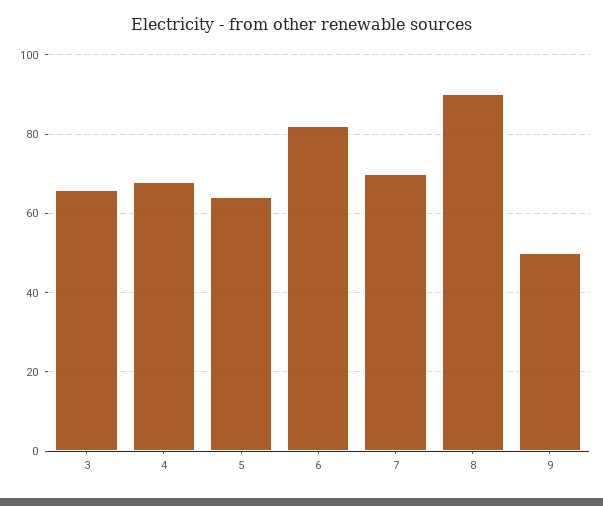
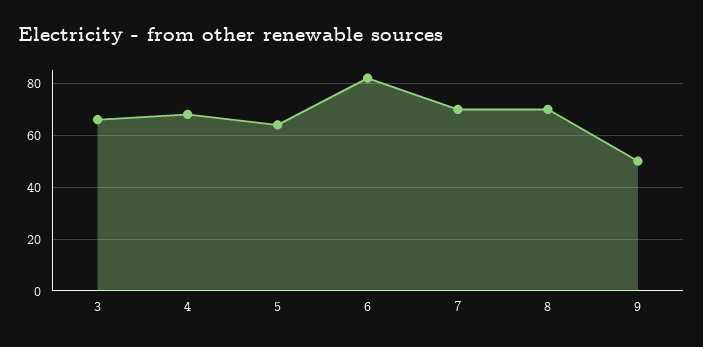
8: 90 -> 70

